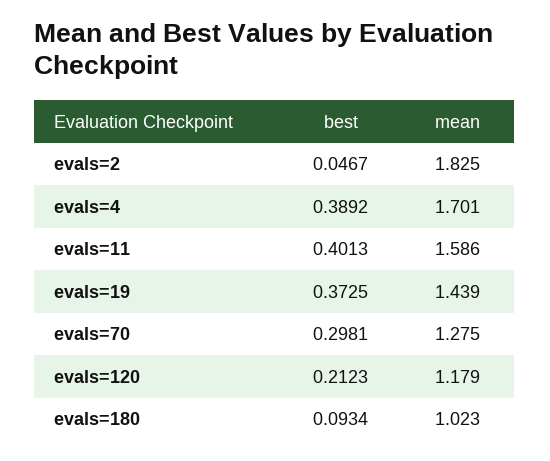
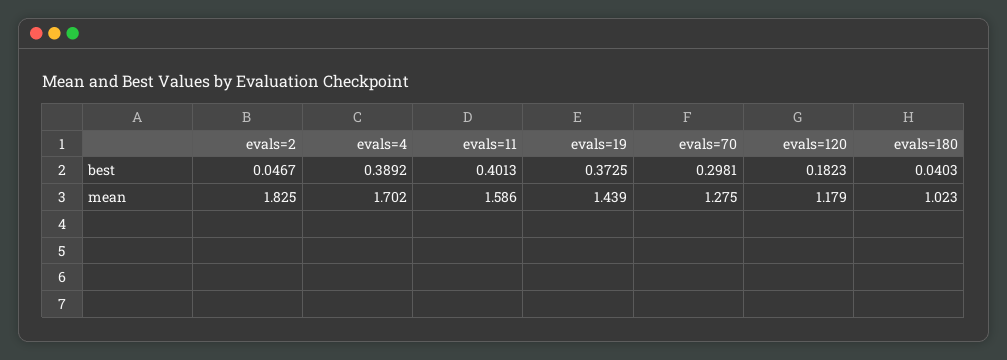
mean, evals=4: 1.701 -> 1.702
best, evals=120: 0.2123 -> 0.1823
best, evals=180: 0.0934 -> 0.0403

